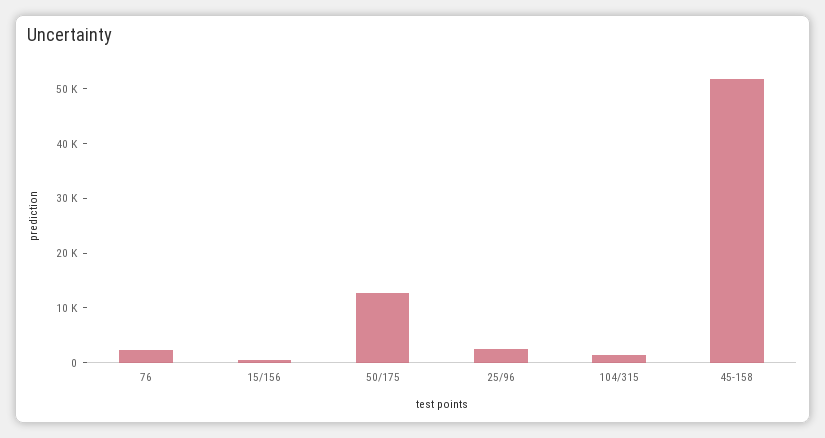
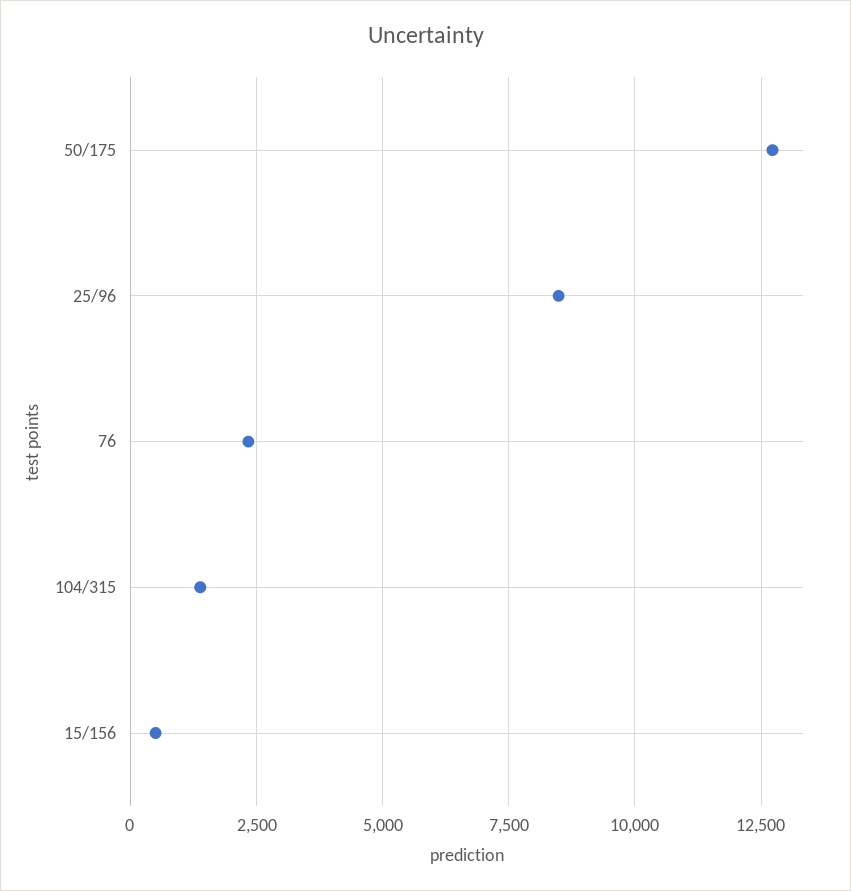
25/96: 2000 -> 8500
45-158: 52000 -> none

